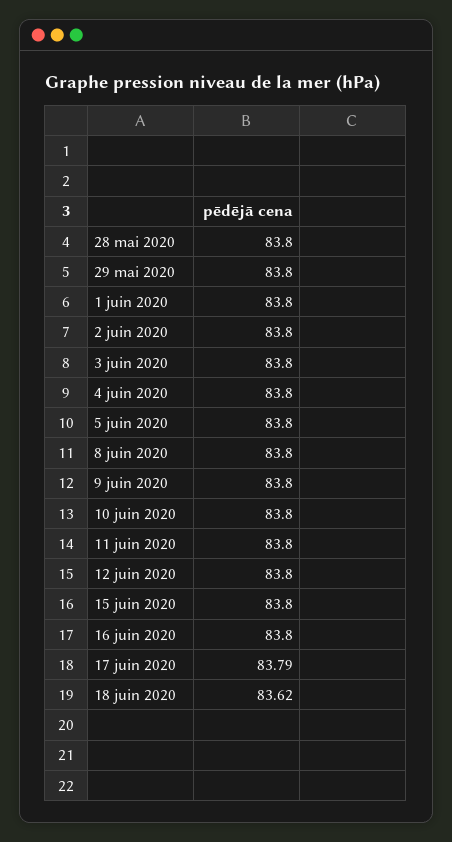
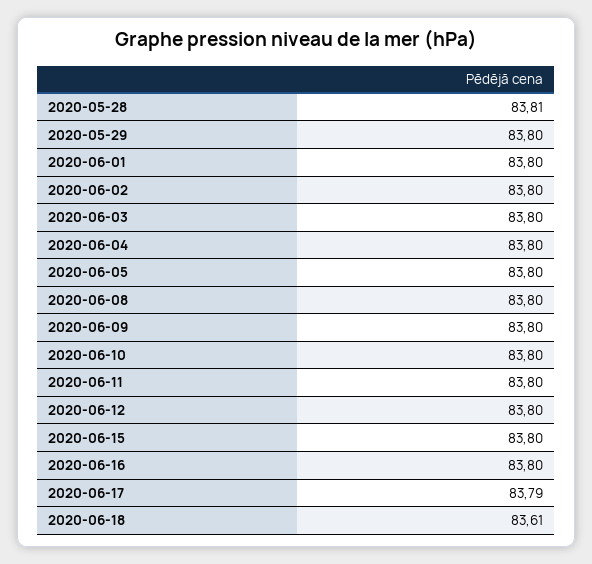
28 mai 2020: 83.8 -> 83.81
18 juin 2020: 83.62 -> 83.61

